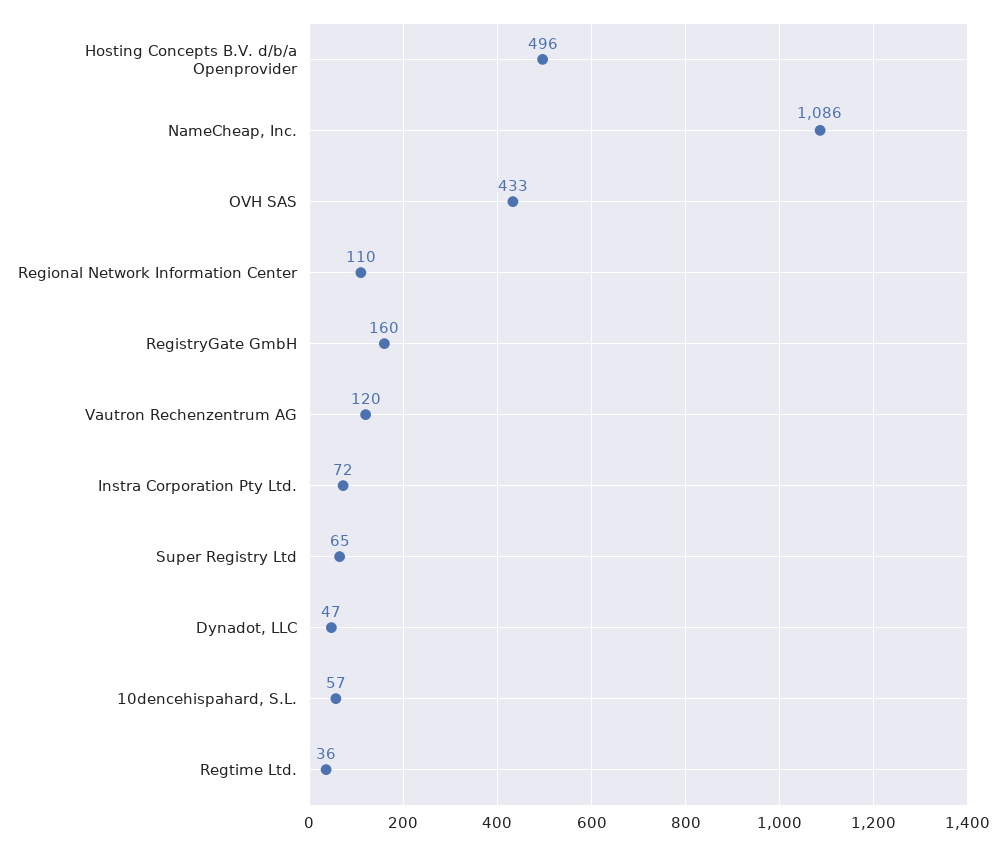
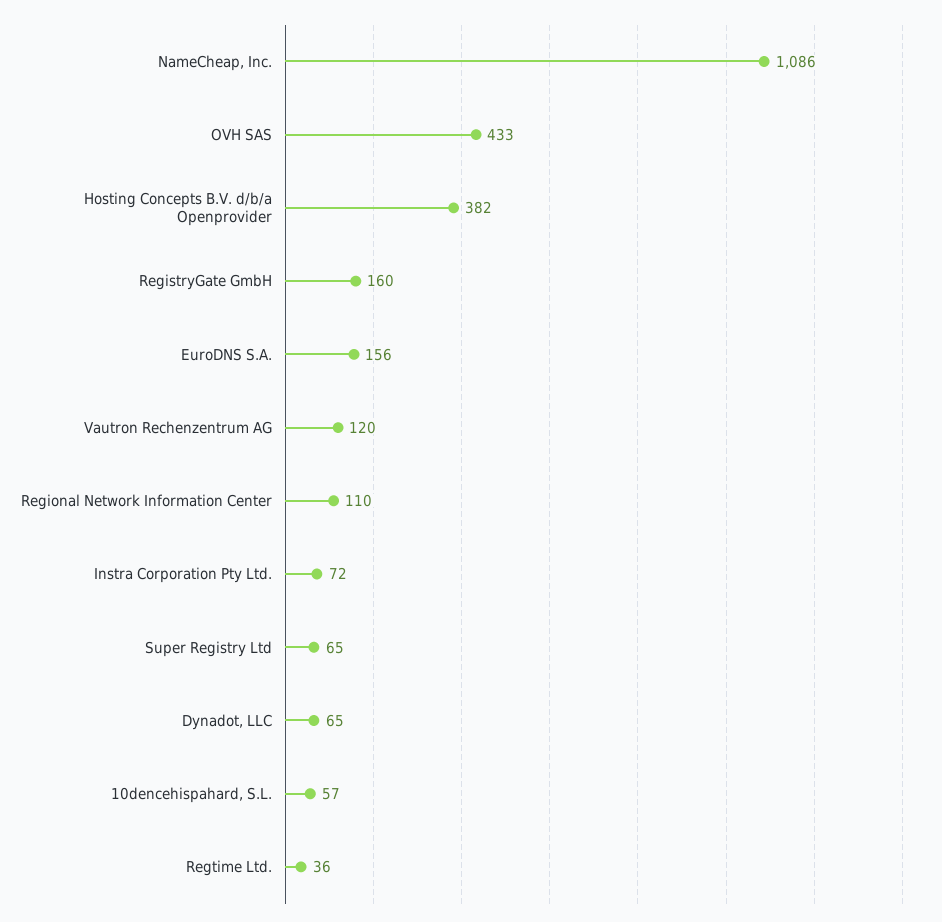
Hosting Concepts B.V. d/b/a Openprovider: 496 -> 382
Dynadot, LLC: 47 -> 65
EuroDNS S.A.: none -> 156

